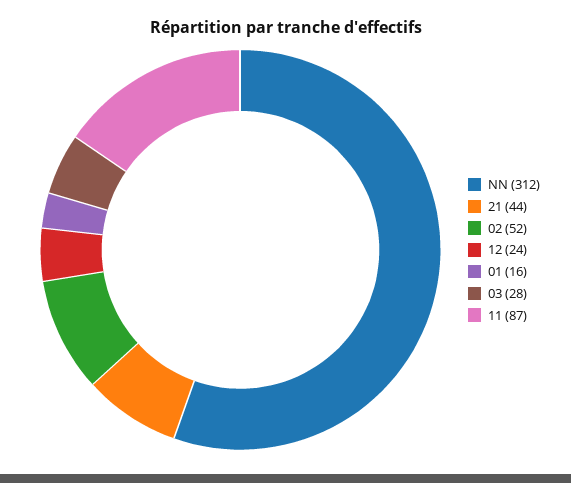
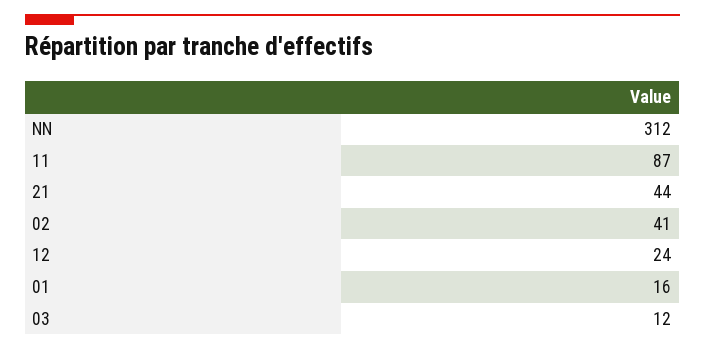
02: 52 -> 41
03: 28 -> 12

